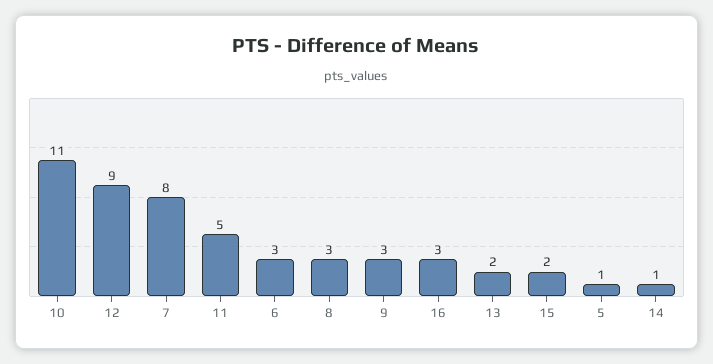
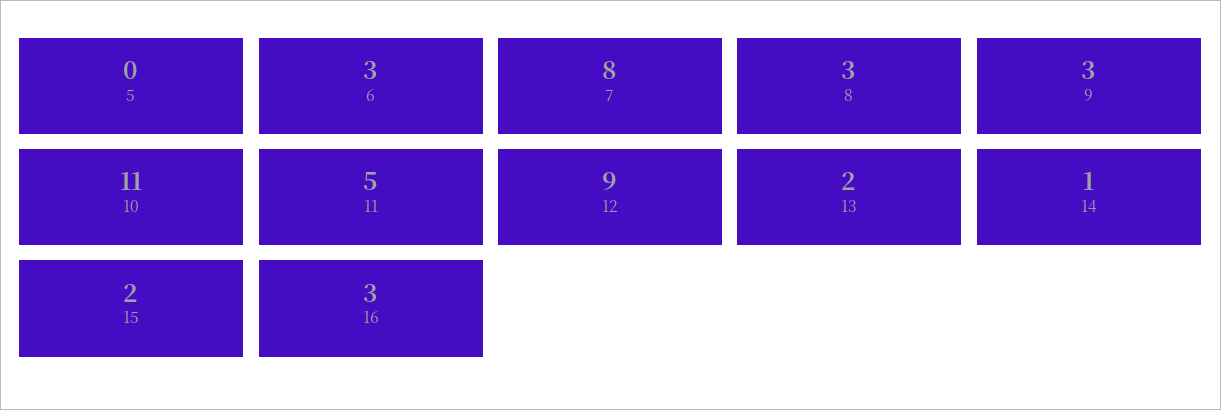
5: 1 -> 0

